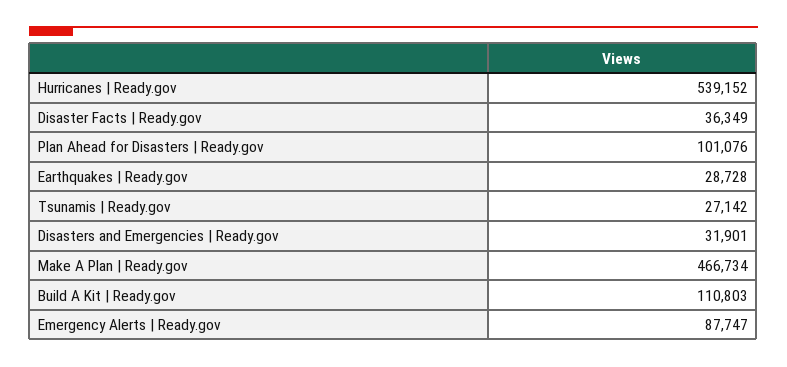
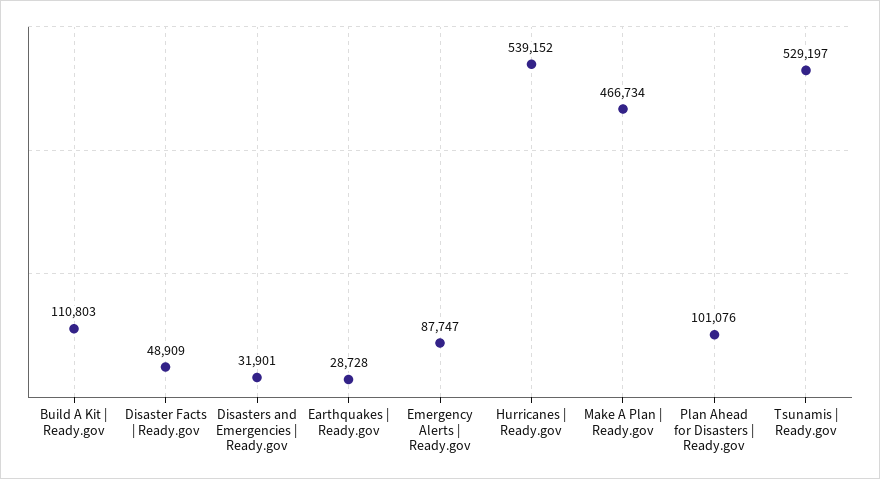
Disaster Facts | Ready.gov: 36349 -> 48909
Tsunamis | Ready.gov: 27142 -> 529197

